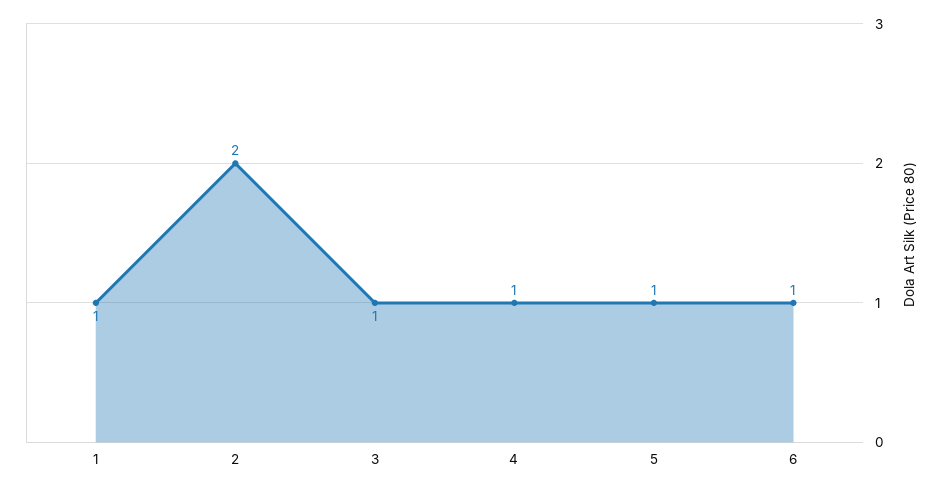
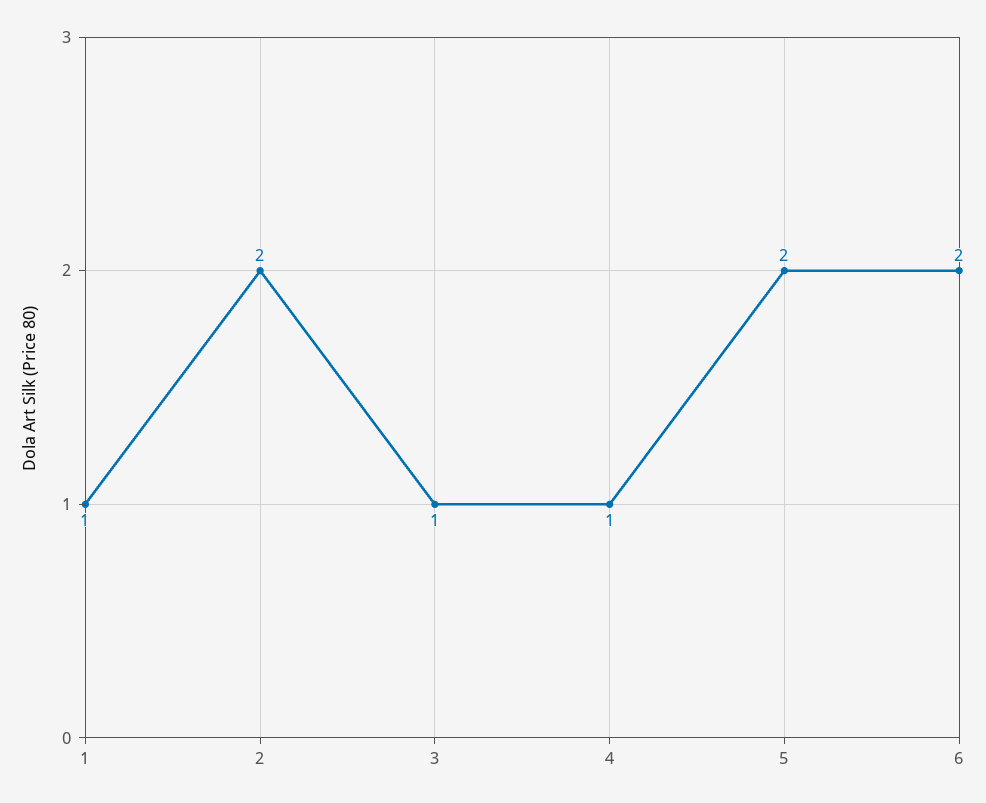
5: 1 -> 2
6: 1 -> 2

